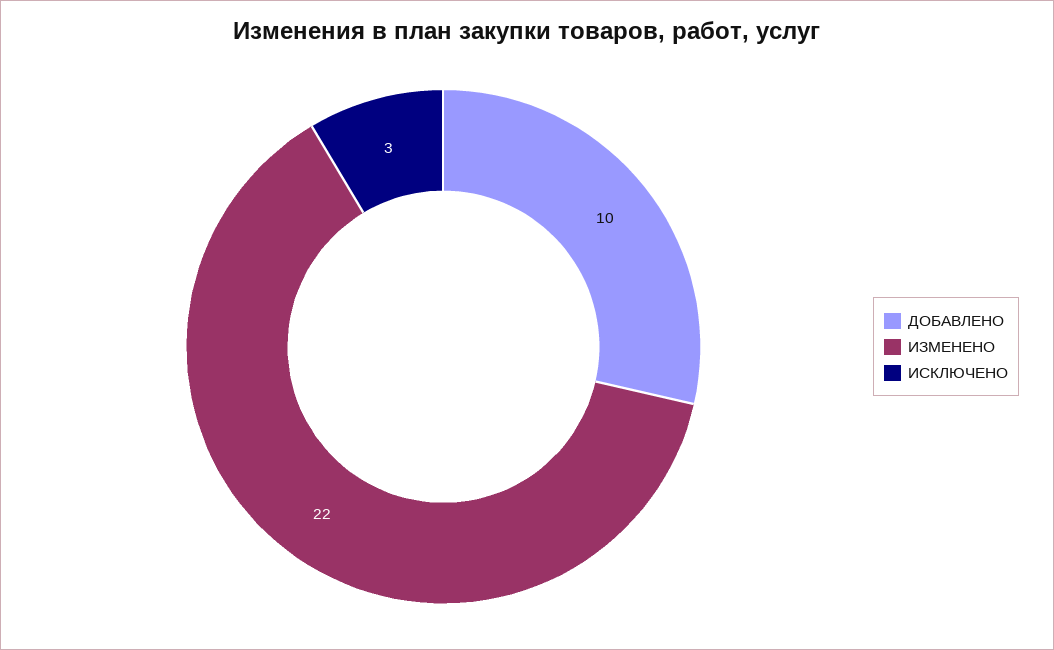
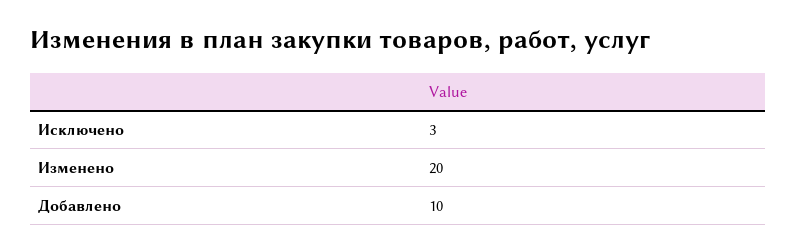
ИЗМЕНЕНО: 22 -> 20

